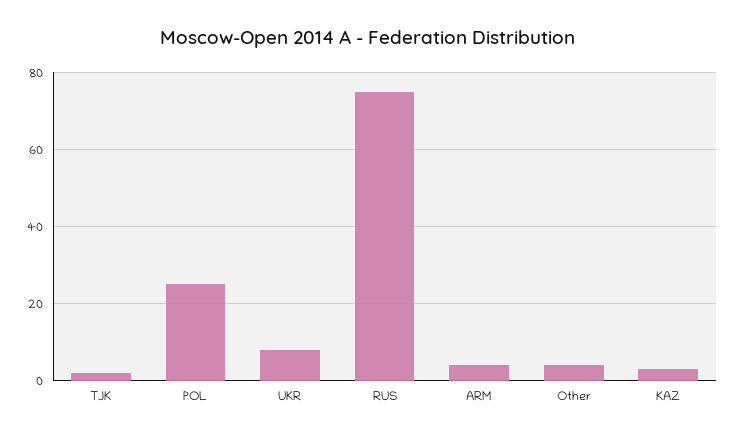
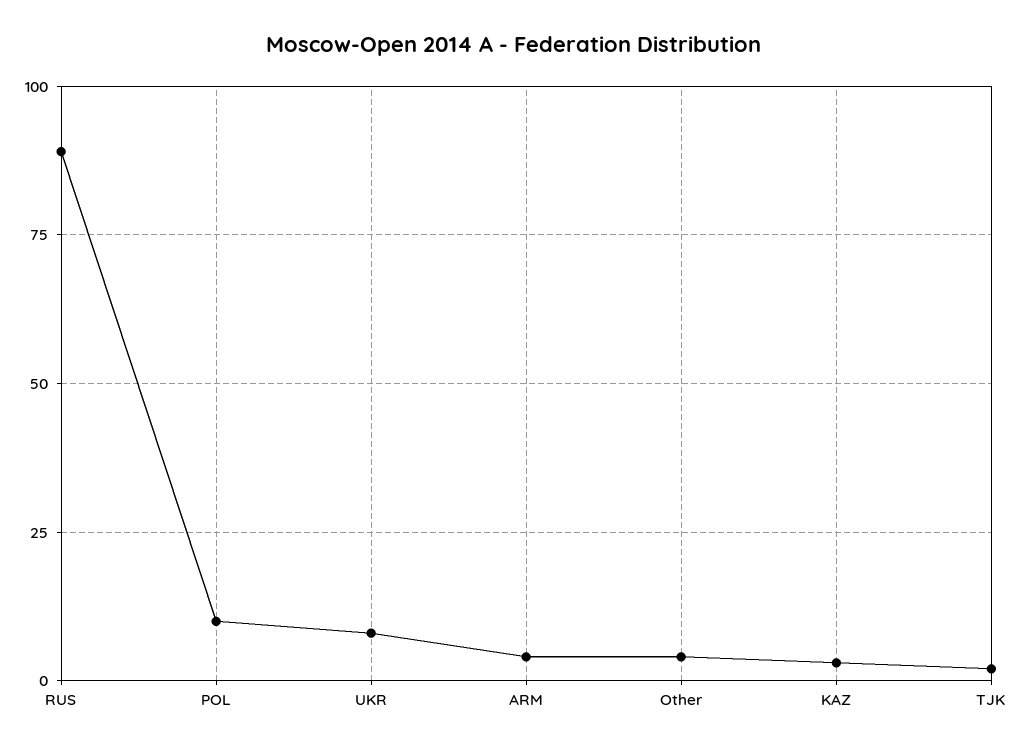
POL: 25 -> 10
RUS: 75 -> 90

